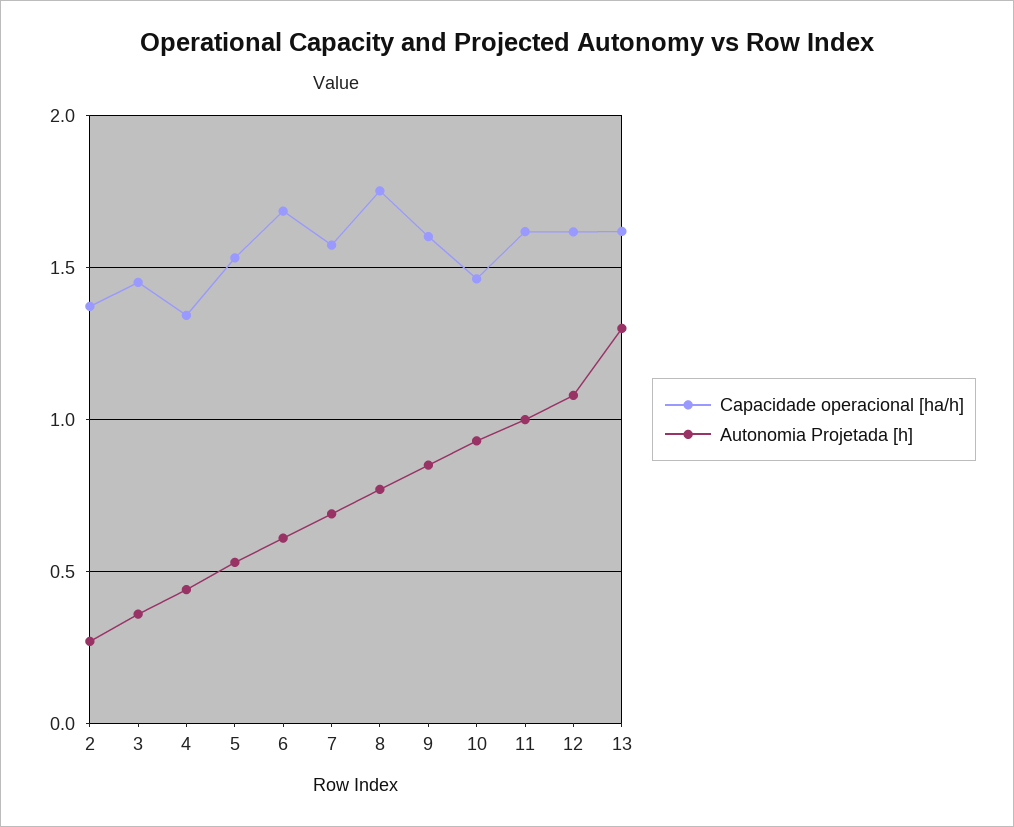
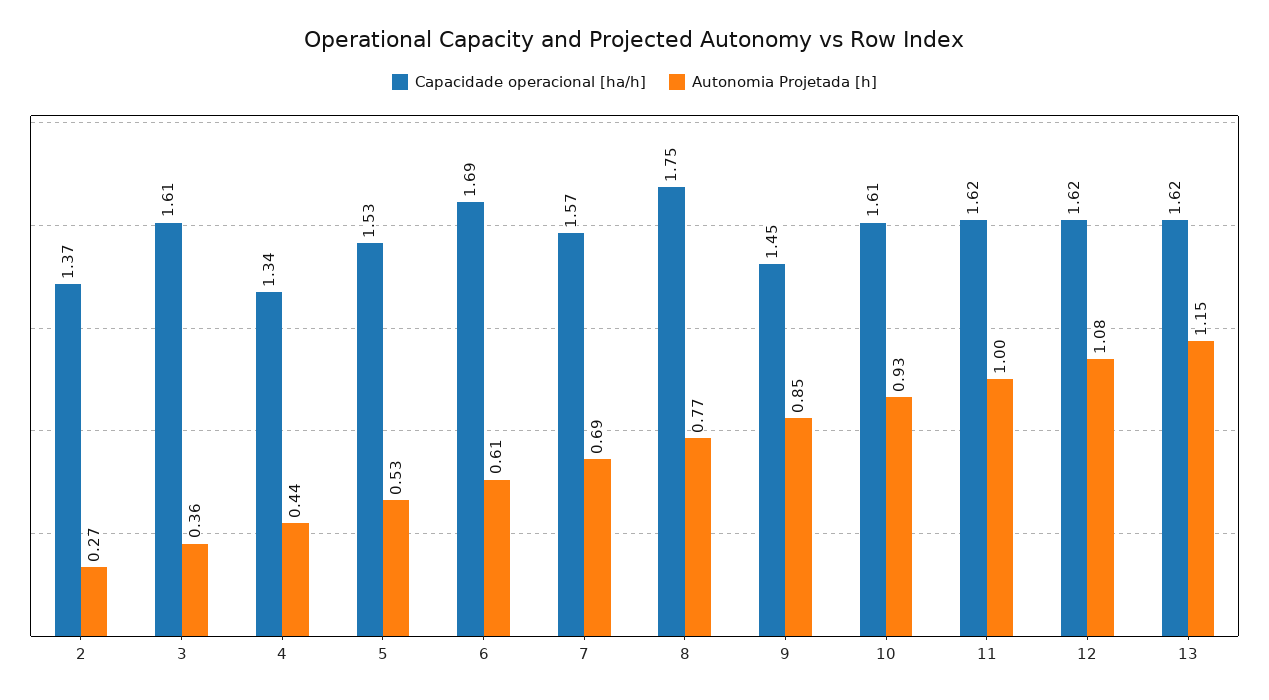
Capacidade operacional [ha/h], 3: 1.45 -> 1.61
Capacidade operacional [ha/h], 9: 1.6 -> 1.45
Capacidade operacional [ha/h], 10: 1.45 -> 1.61
Autonomia Projetada [h], 13: 1.3 -> 1.15

